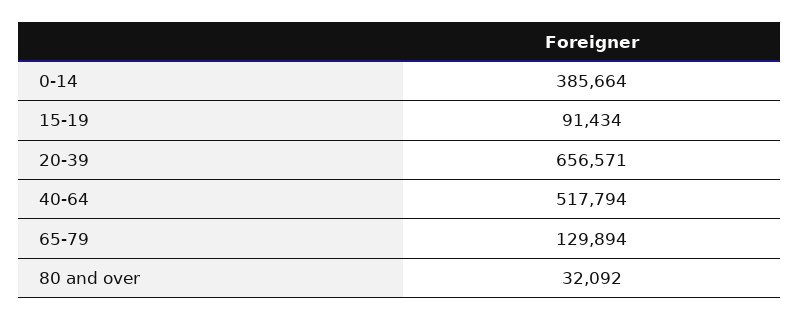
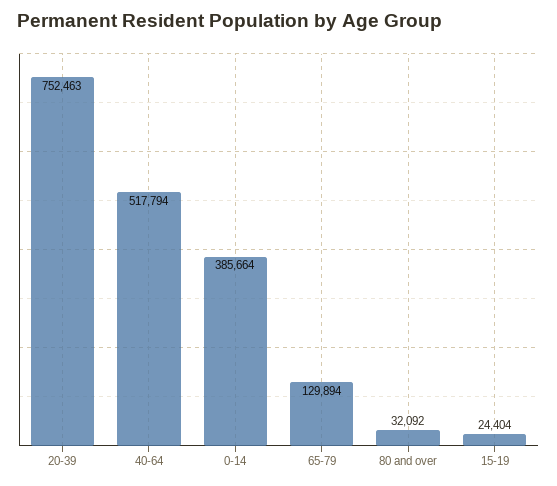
15-19: 91434 -> 24404
20-39: 656571 -> 752463

